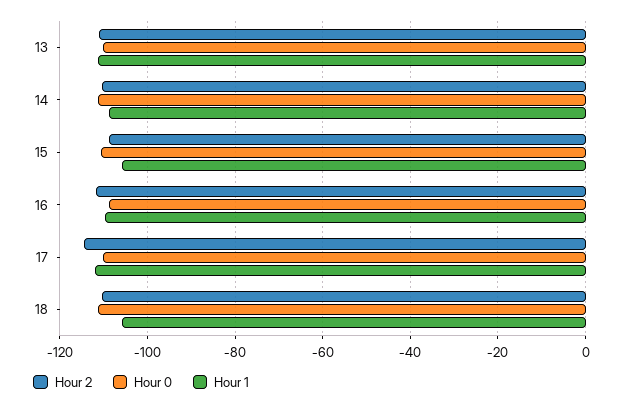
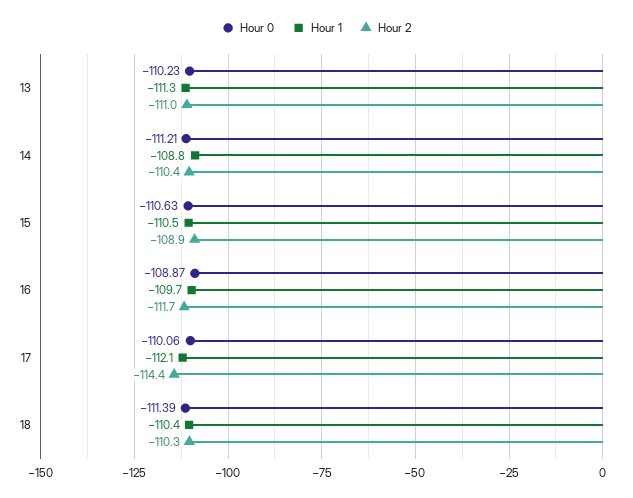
Hour 1, 15: -106 -> -110.5
Hour 1, 18: -106 -> -110.4

